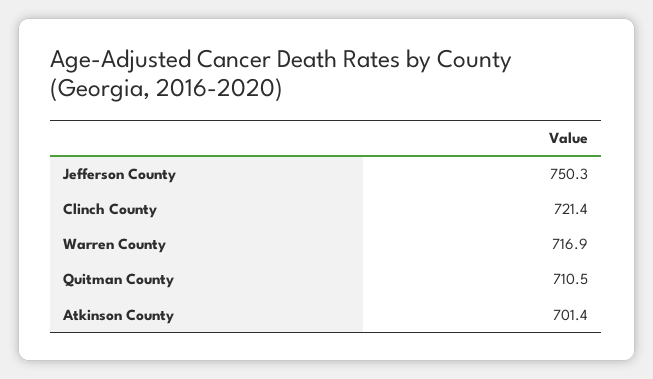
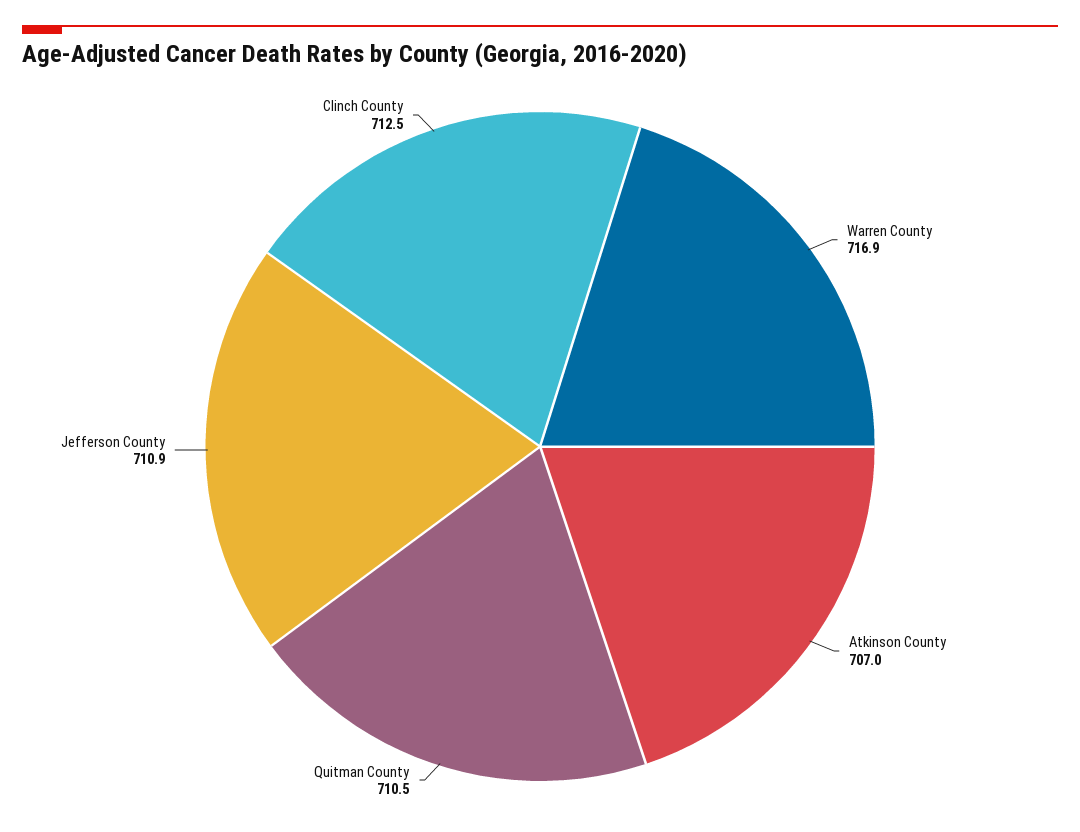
Jefferson County: 750.3 -> 710.9
Clinch County: 721.4 -> 712.5
Atkinson County: 701.4 -> 707

